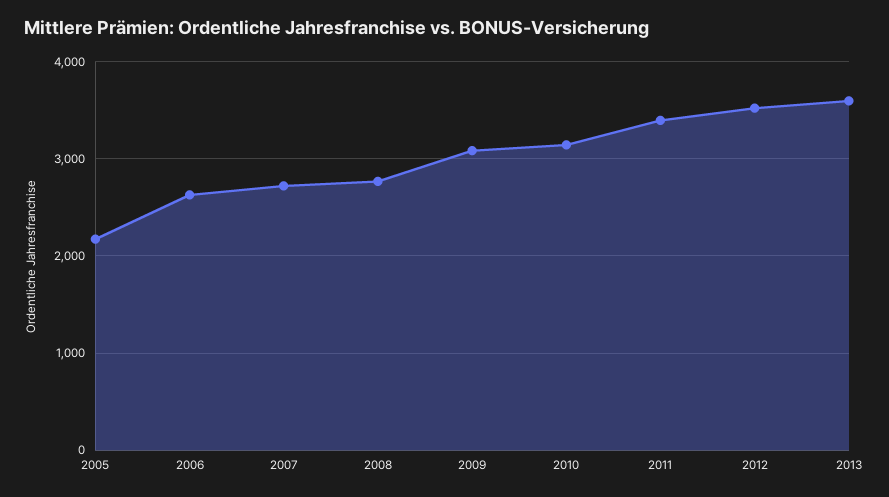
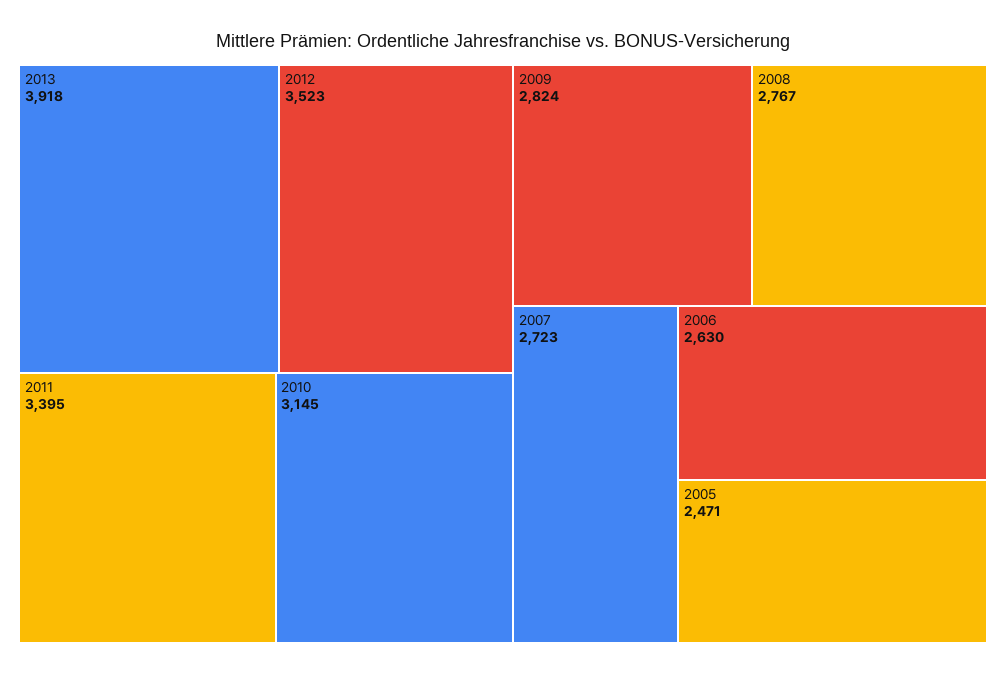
2005: 2200 -> 2471
2009: 3100 -> 2824
2013: 3600 -> 3918

